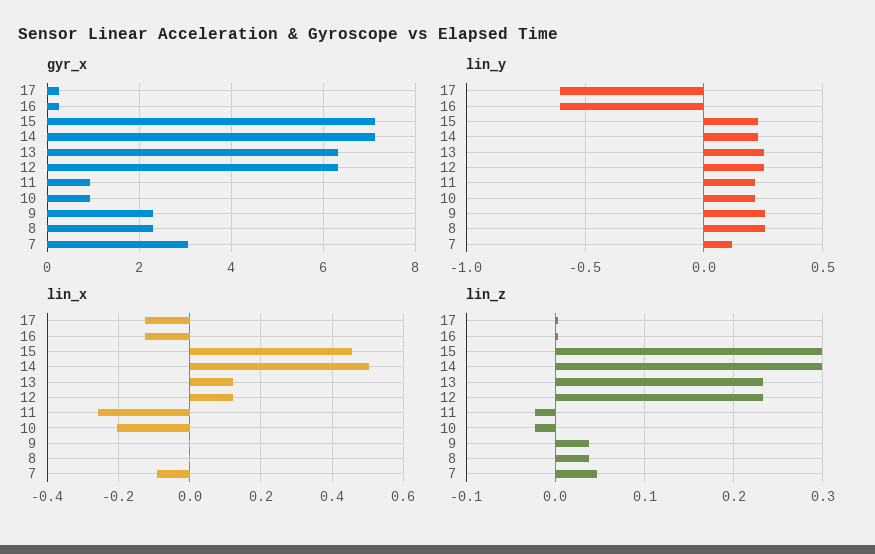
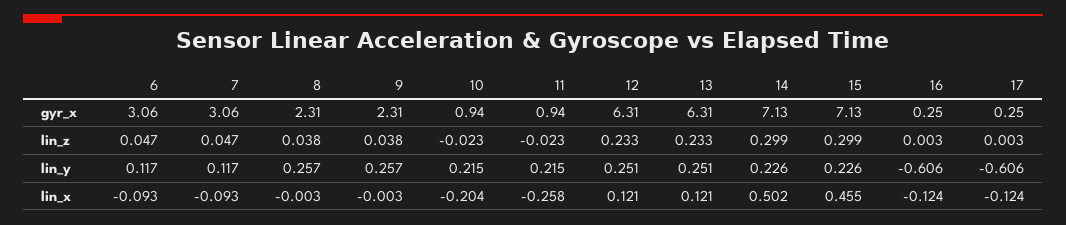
gyr_x, 6: none -> 3.06
lin_z, 6: none -> 0.047
lin_y, 6: none -> 0.117
lin_x, 6: none -> -0.093

